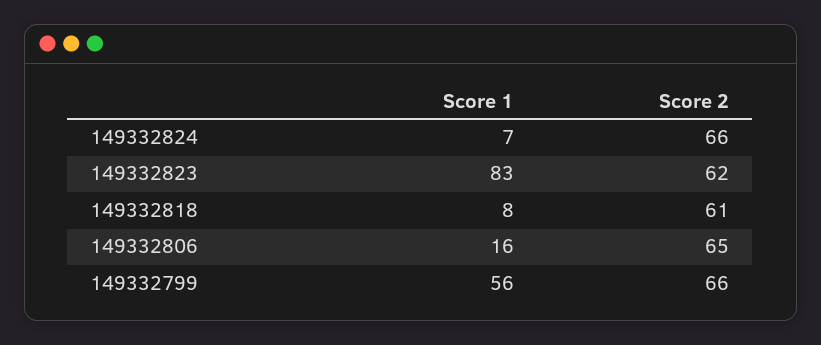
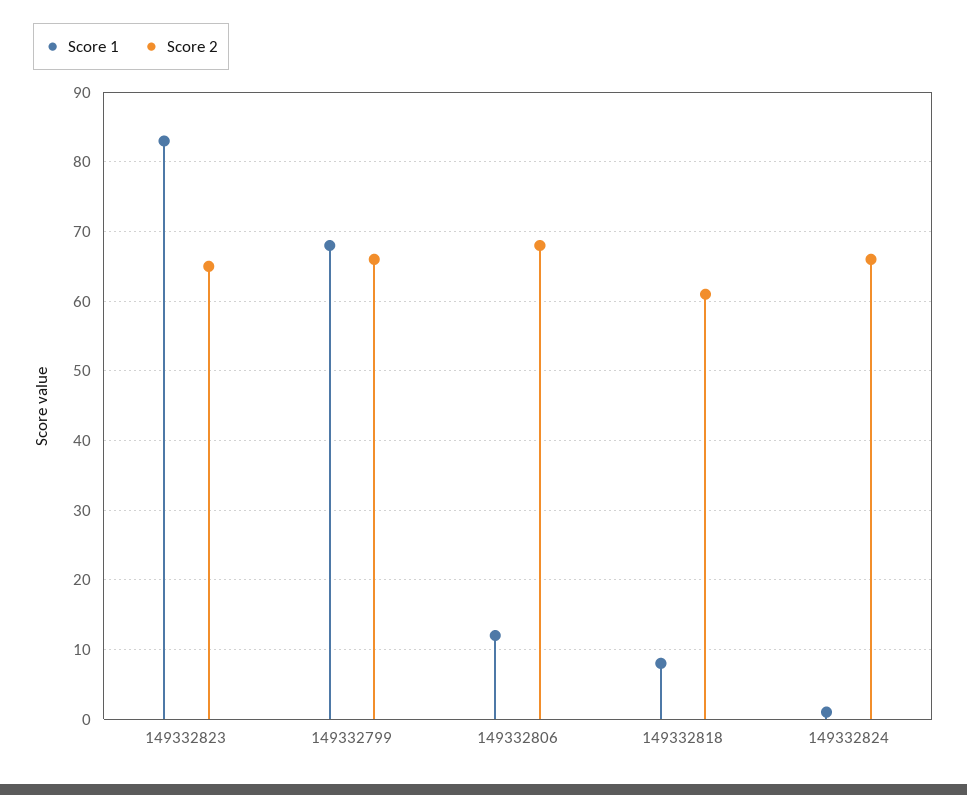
Score 1, 149332824: 7 -> 1
Score 2, 149332823: 62 -> 65
Score 1, 149332806: 16 -> 12
Score 2, 149332806: 65 -> 68
Score 1, 149332799: 56 -> 68

